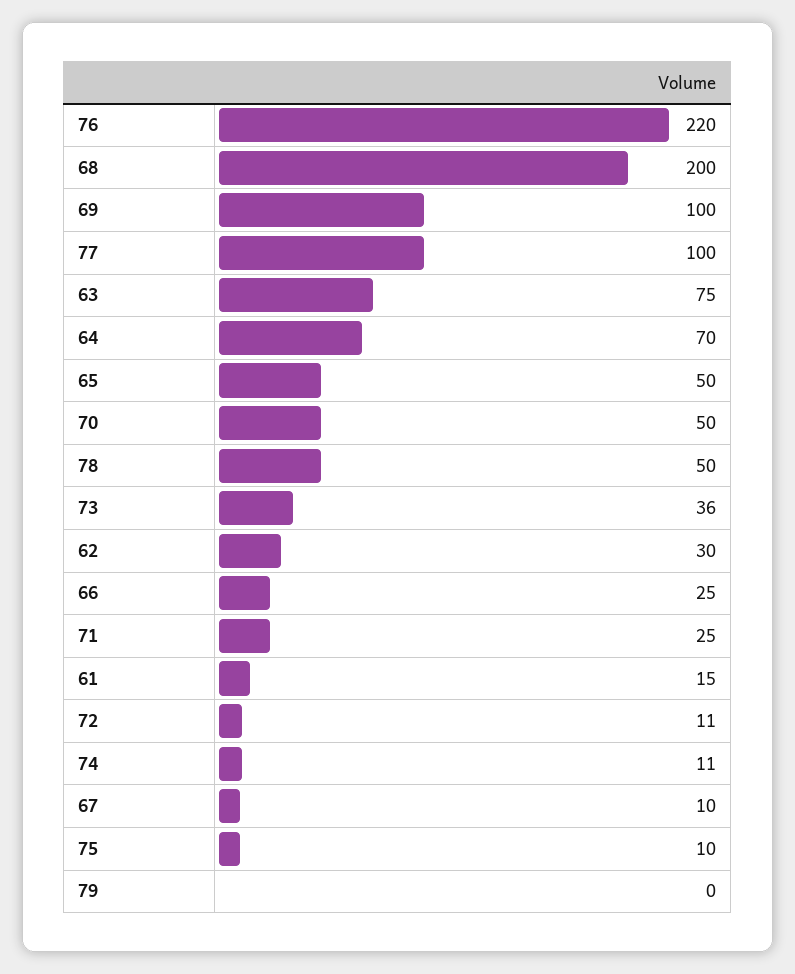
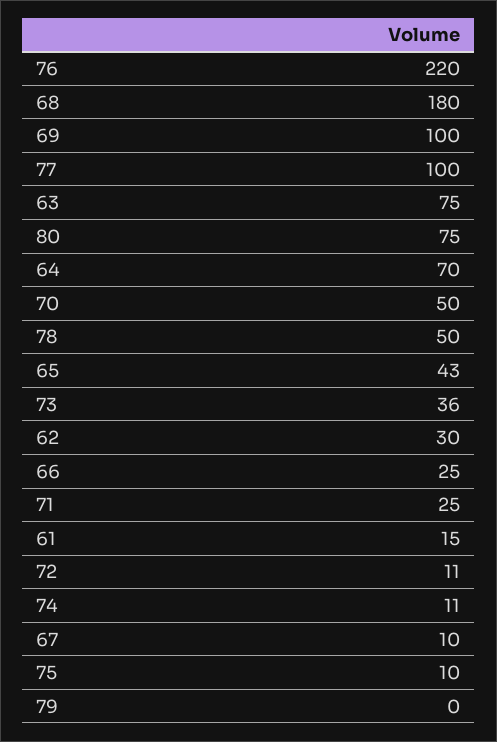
68: 200 -> 180
65: 50 -> 43
80: none -> 75

